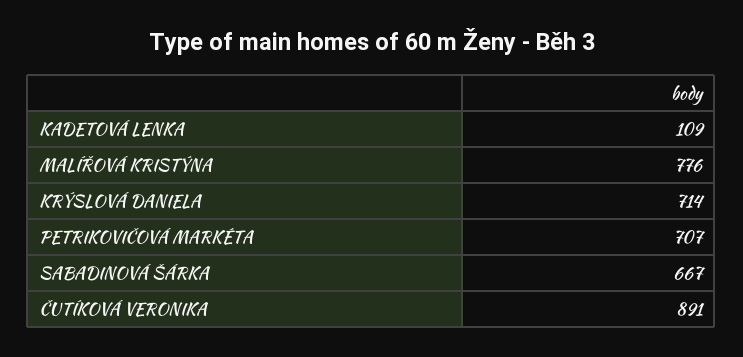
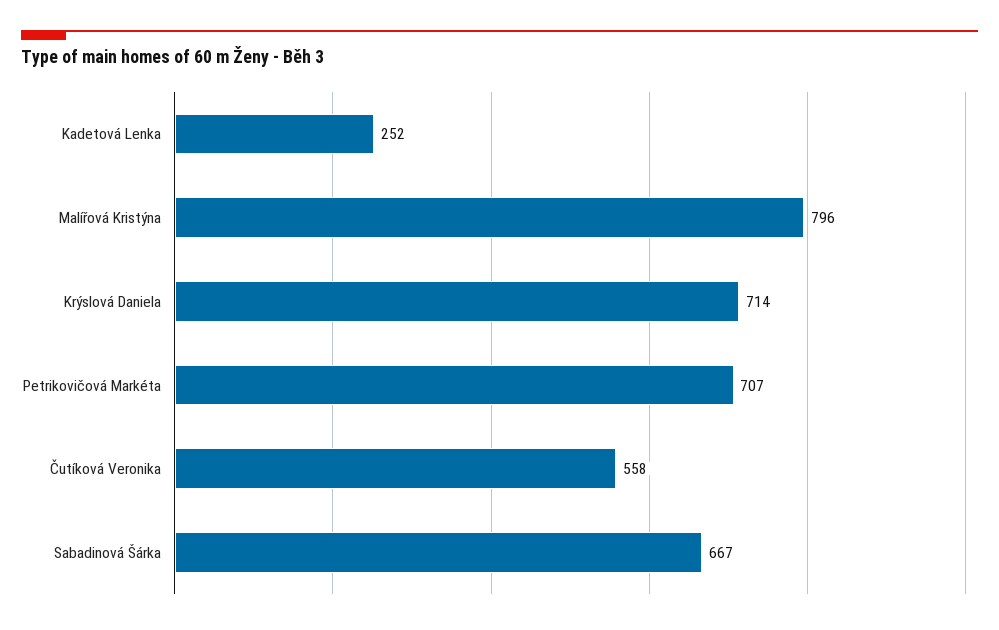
KADETOVÁ LENKA: 109 -> 252
MALÍŘOVÁ KRISTÝNA: 776 -> 796
ČUTÍKOVÁ VERONIKA: 891 -> 558

